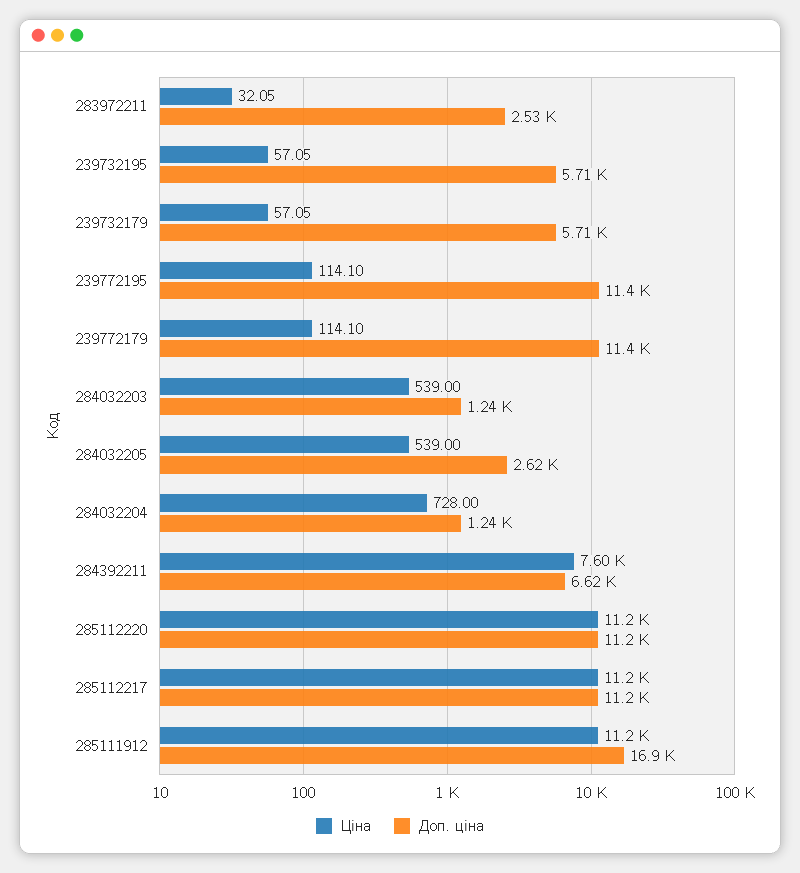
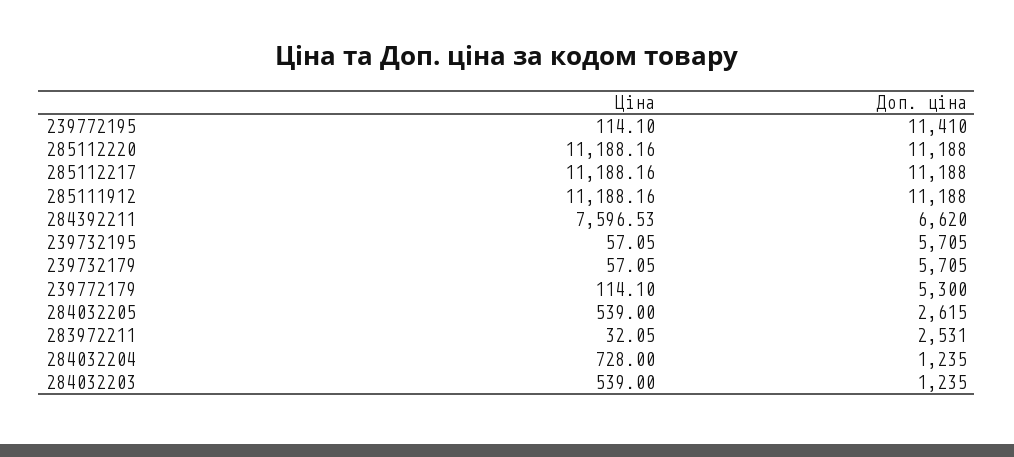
Доп. ціна, 239772179: 11400 -> 5300
Доп. ціна, 285111912: 16900 -> 11188

